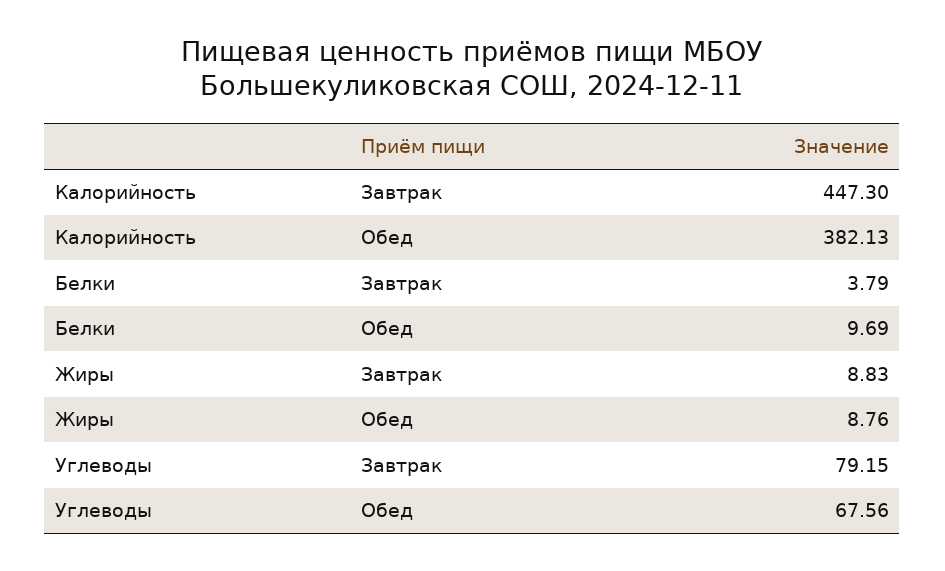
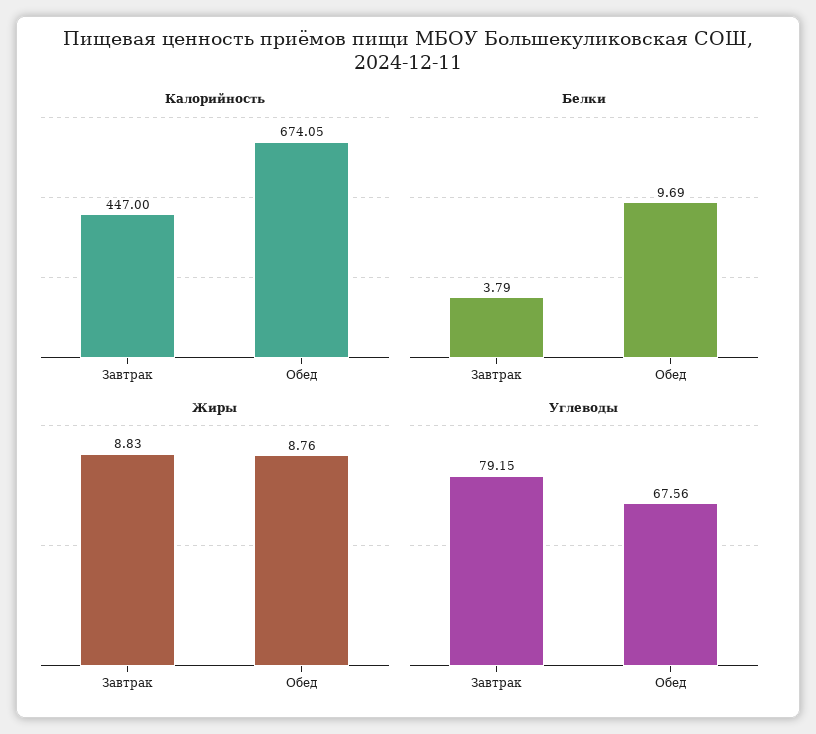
Калорийность, Завтрак: 447.3 -> 447
Калорийность, Обед: 382.13 -> 674.05

